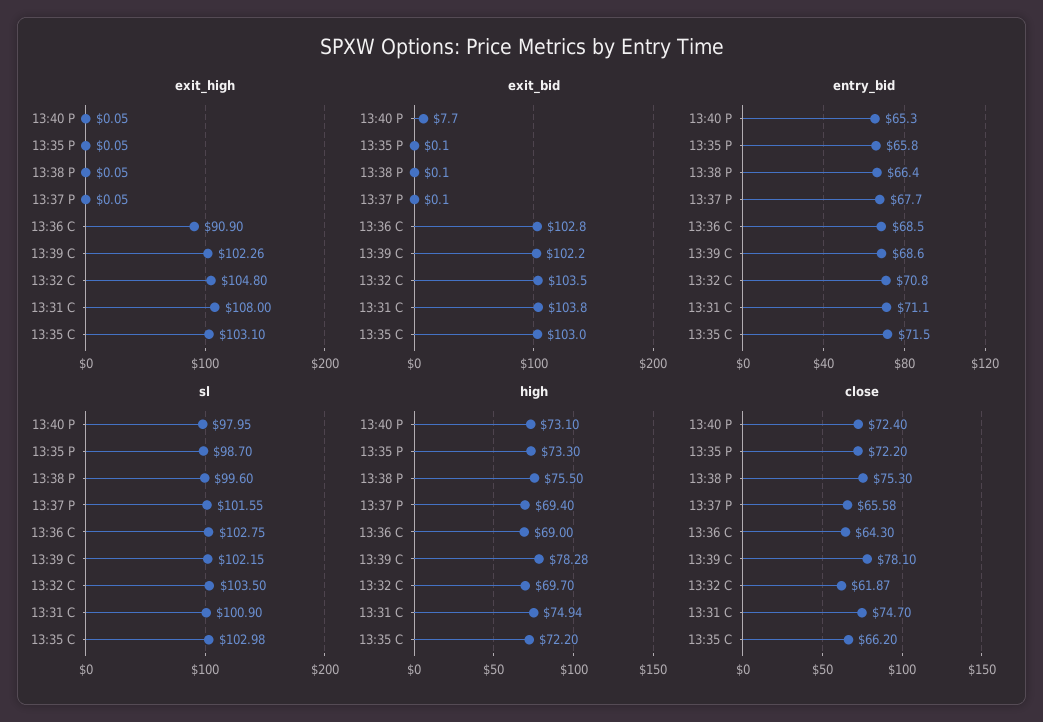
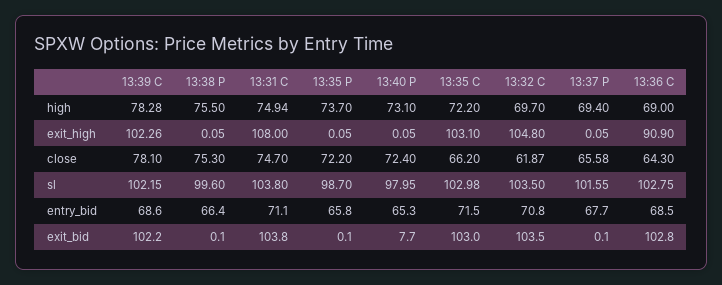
sl, 13:31 C: 100.9 -> 103.8
high, 13:35 P: 73.3 -> 73.7

